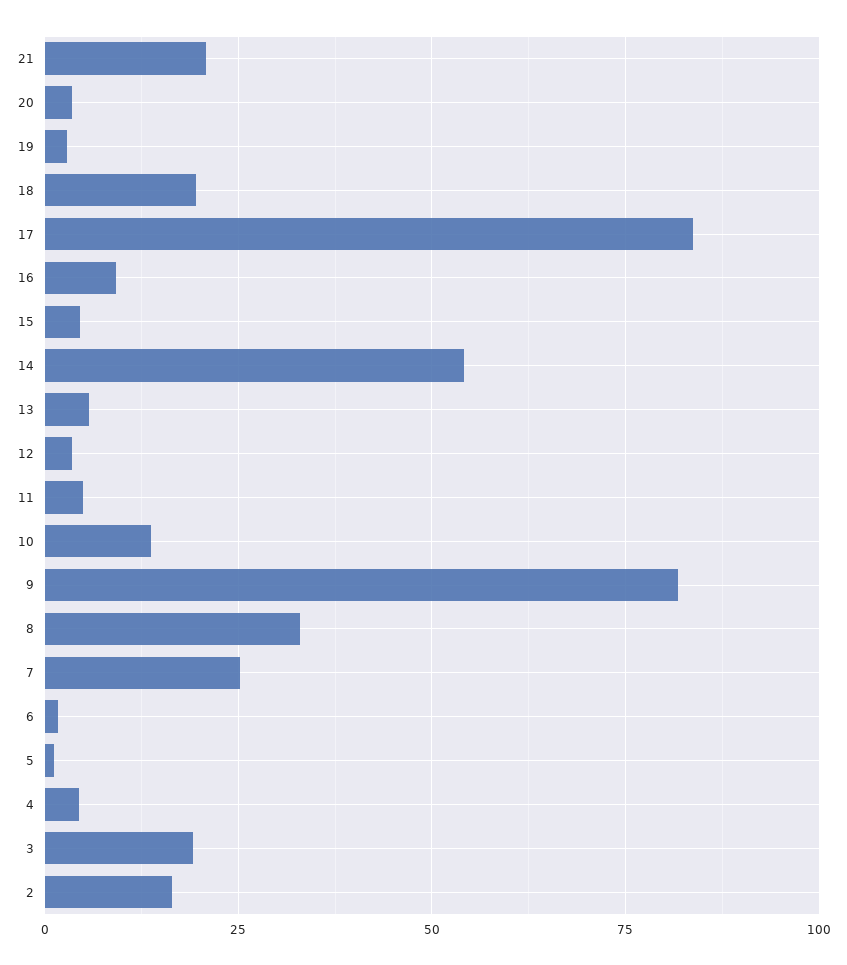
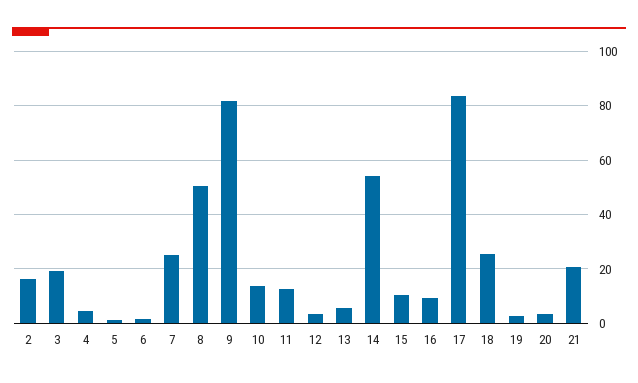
18: 20 -> 25
15: 5 -> 10
11: 5 -> 12.5
8: 32.5 -> 50

